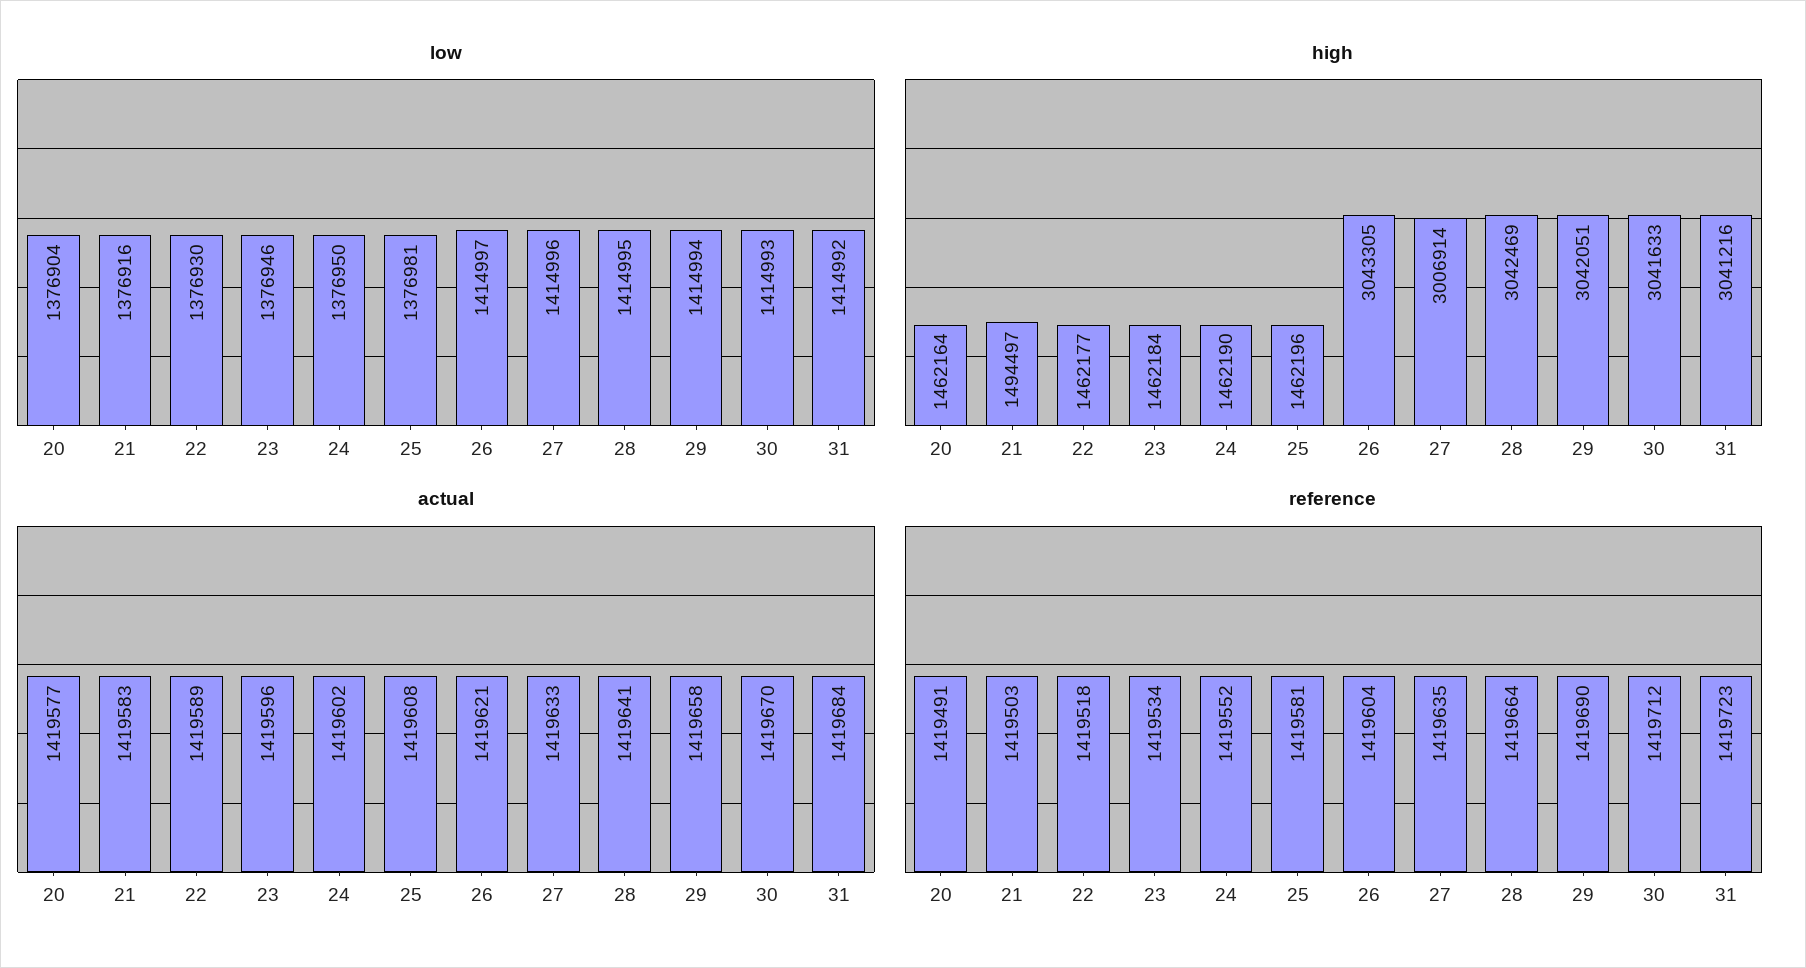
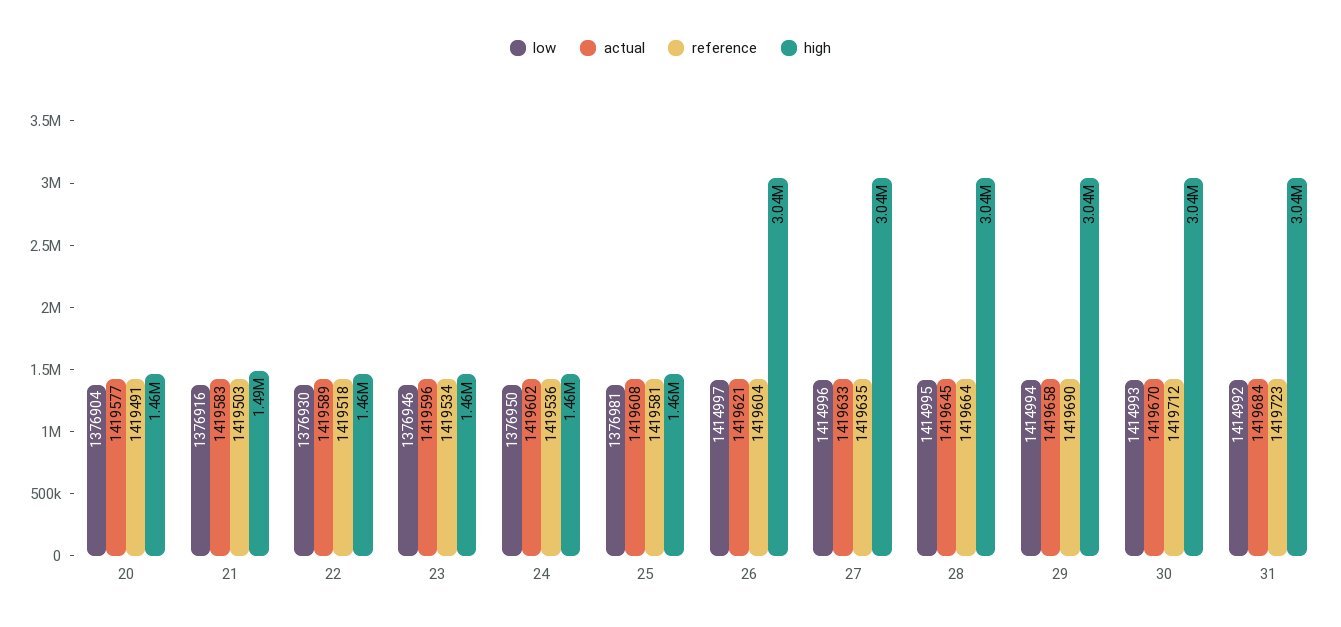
high, 27: 3006914 -> 3040000
actual, 28: 1419641 -> 1419645
reference, 24: 1419552 -> 1419536

